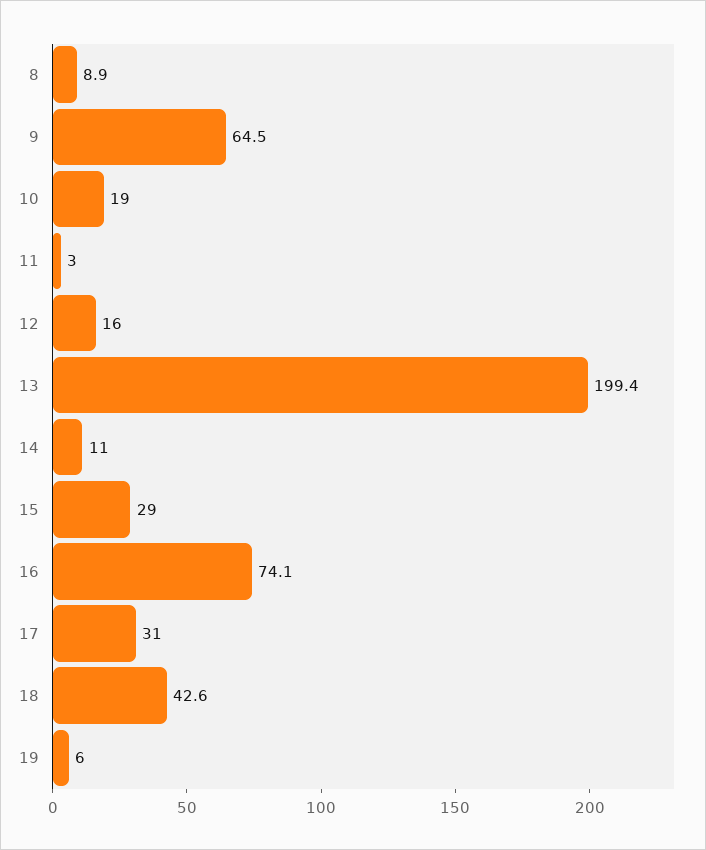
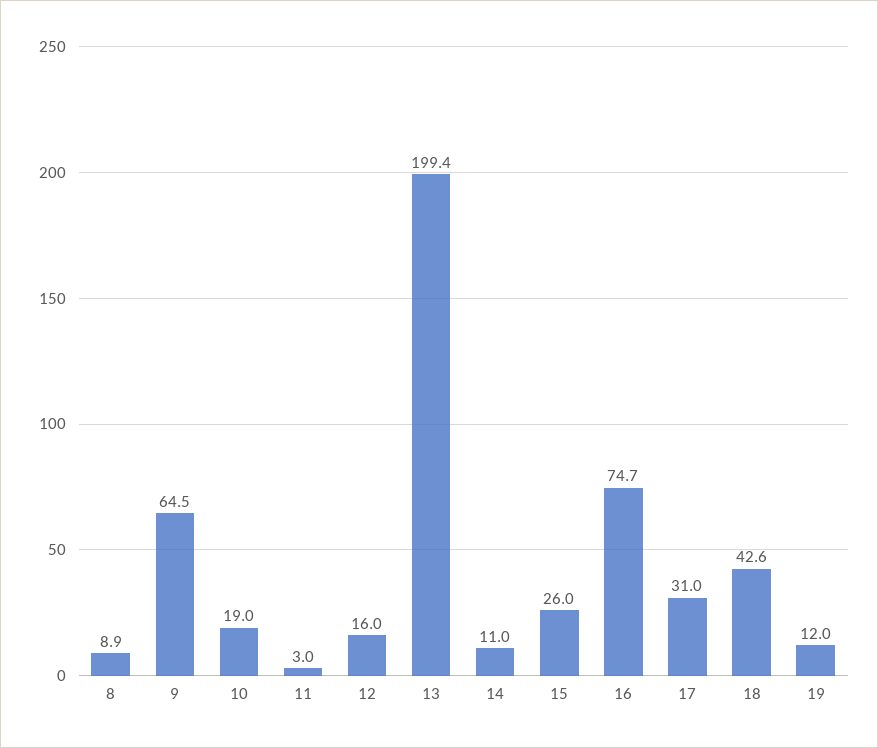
15: 29 -> 26
16: 74.1 -> 74.7
19: 6 -> 12

